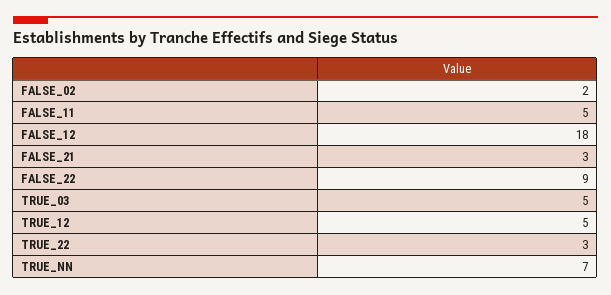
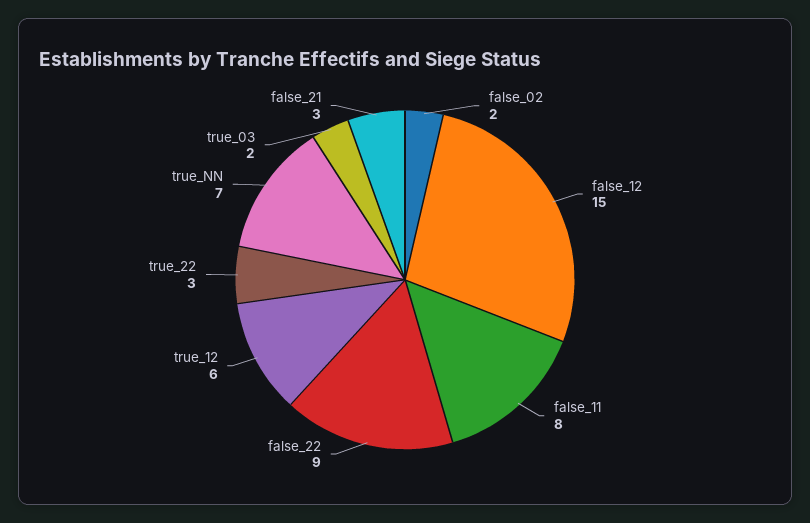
FALSE_11: 5 -> 8
FALSE_12: 18 -> 15
TRUE_03: 5 -> 2
TRUE_12: 5 -> 6

